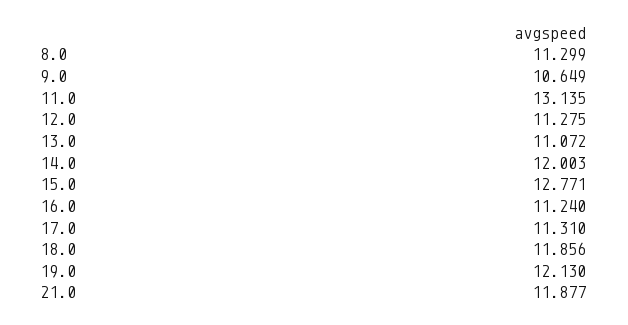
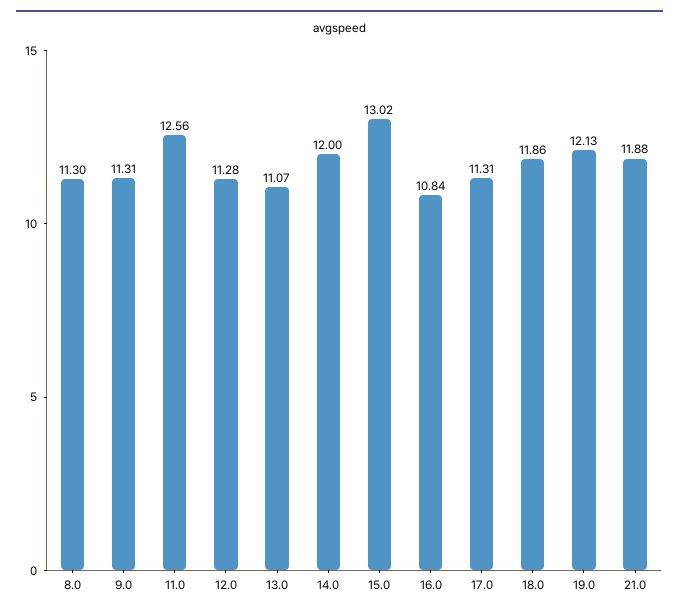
9.0: 10.649 -> 11.31
11.0: 13.135 -> 12.56
15.0: 12.771 -> 13.02
16.0: 11.24 -> 10.84

